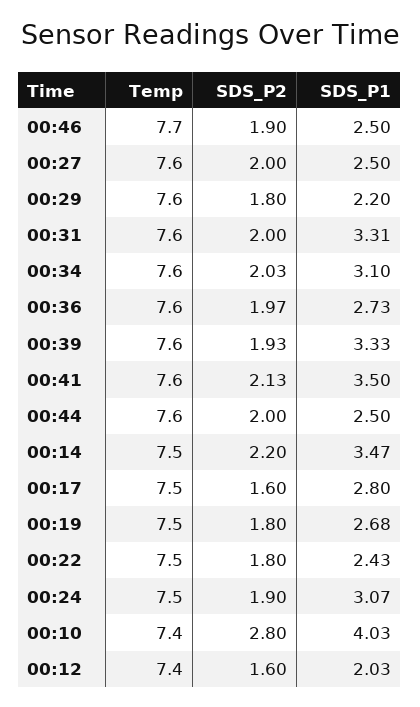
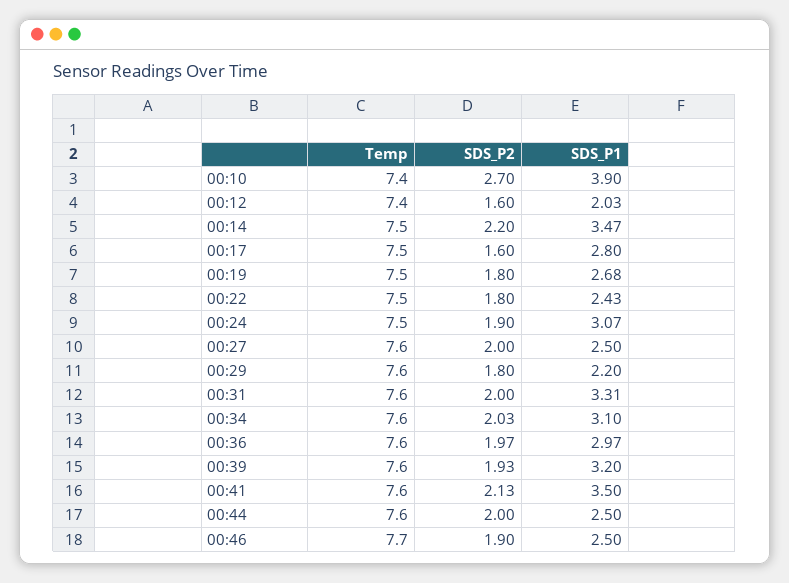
SDS_P1, 00:36: 2.73 -> 2.97
SDS_P1, 00:39: 3.33 -> 3.2
SDS_P2, 00:10: 2.8 -> 2.7
SDS_P1, 00:10: 4.03 -> 3.9

